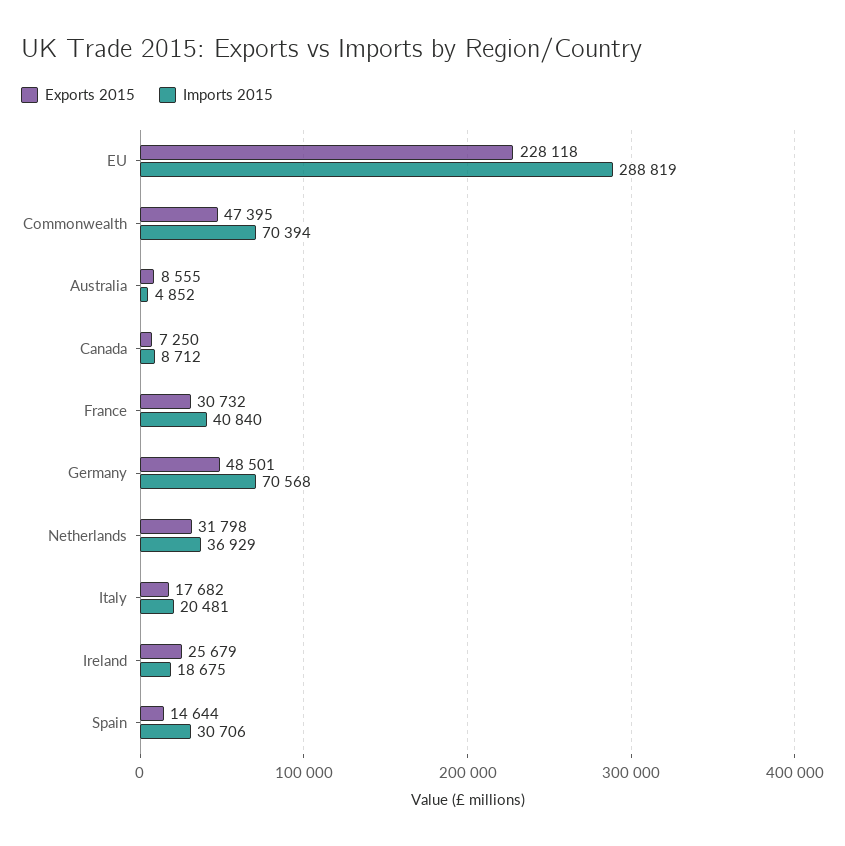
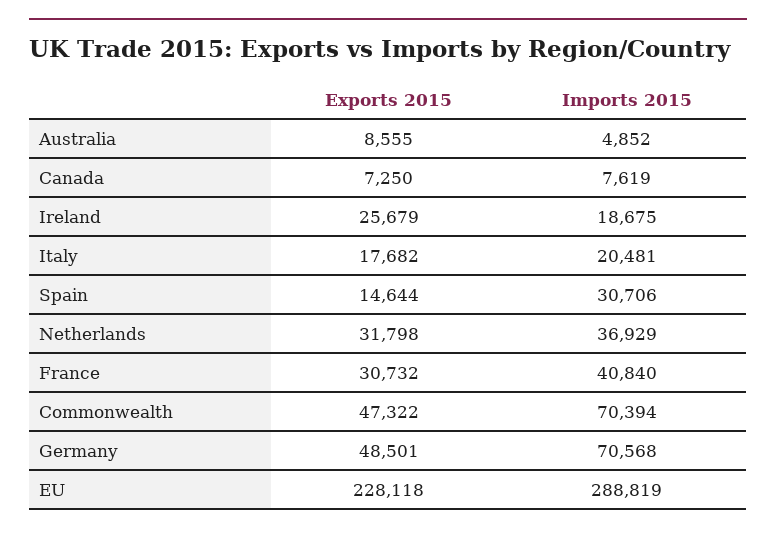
Exports 2015, Commonwealth: 47395 -> 47322
Imports 2015, Canada: 8712 -> 7619

